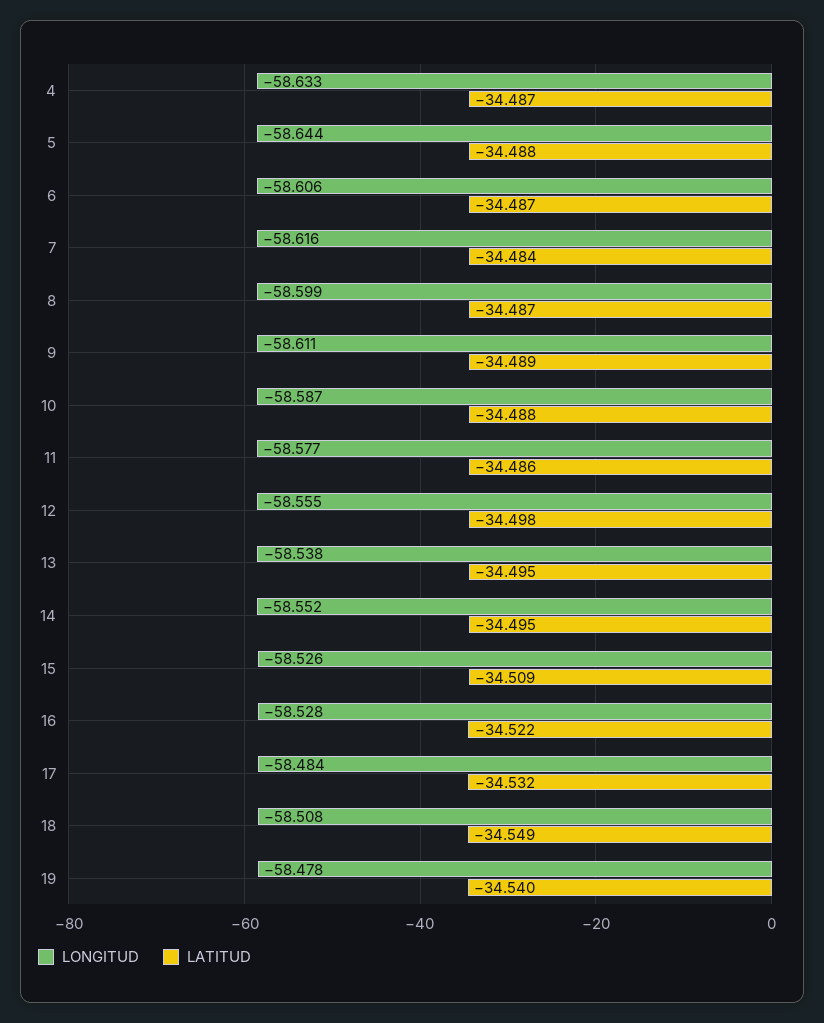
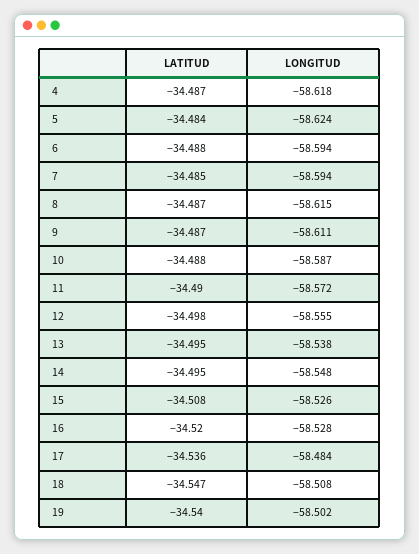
LONGITUD, 4: -58.633 -> -58.618
LONGITUD, 5: -58.644 -> -58.624
LATITUD, 5: -34.488 -> -34.484
LONGITUD, 6: -58.606 -> -58.594
LATITUD, 6: -34.487 -> -34.488
LONGITUD, 7: -58.616 -> -58.594
LATITUD, 7: -34.484 -> -34.485
LONGITUD, 8: -58.599 -> -58.615
LATITUD, 9: -34.489 -> -34.487
LONGITUD, 11: -58.577 -> -58.572
LATITUD, 11: -34.486 -> -34.49
LONGITUD, 14: -58.552 -> -58.548
LATITUD, 15: -34.509 -> -34.508
LATITUD, 16: -34.522 -> -34.52
LATITUD, 17: -34.532 -> -34.536
LATITUD, 18: -34.549 -> -34.547
LONGITUD, 19: -58.478 -> -58.502

